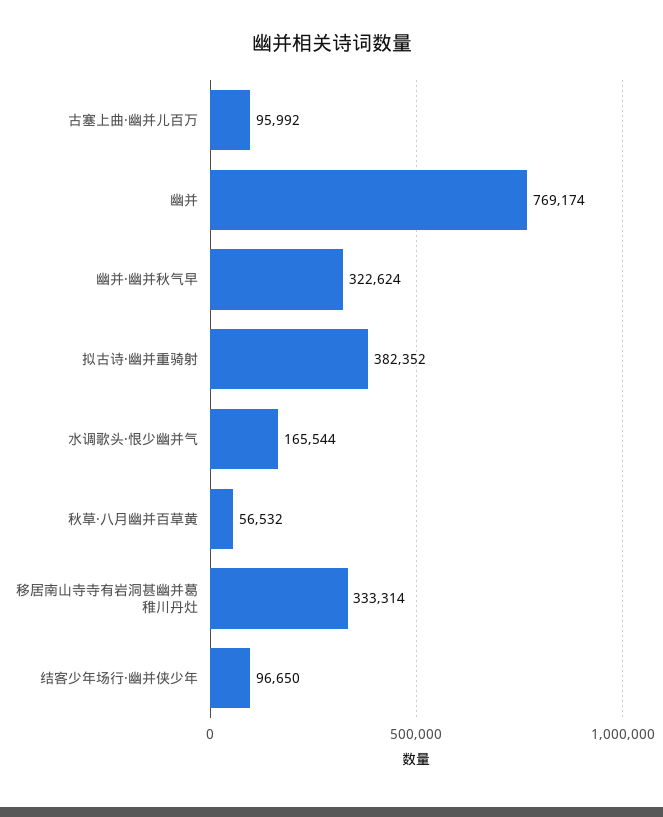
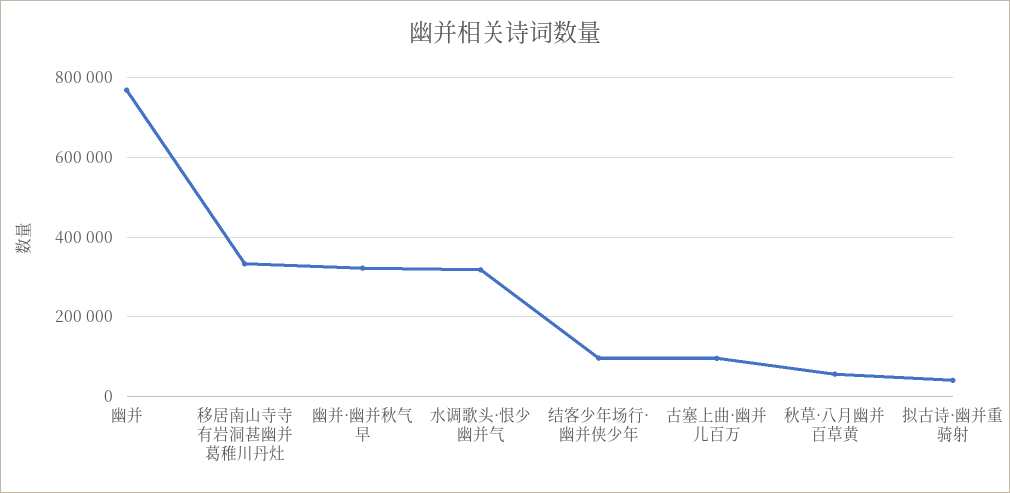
拟古诗·幽并重骑射: 382352 -> 40000
水调歌头·恨少幽并气: 165544 -> 320000

